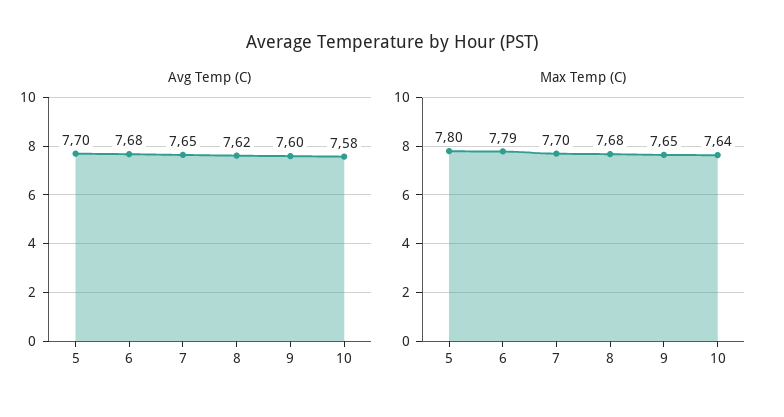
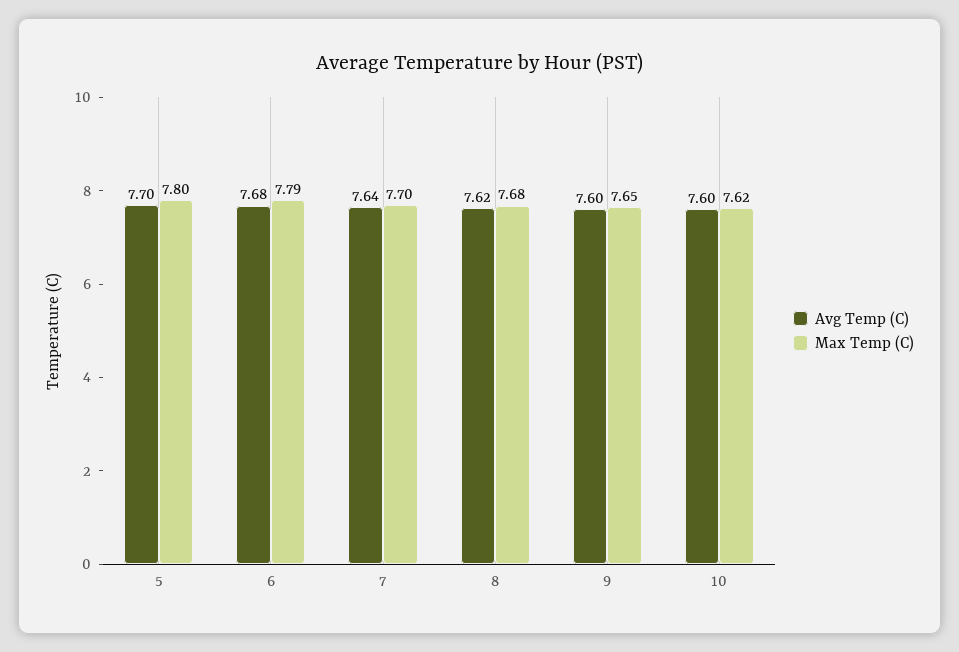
Avg Temp (C), 7: 7.65 -> 7.64
Avg Temp (C), 10: 7.58 -> 7.6
Max Temp (C), 10: 7.64 -> 7.62

